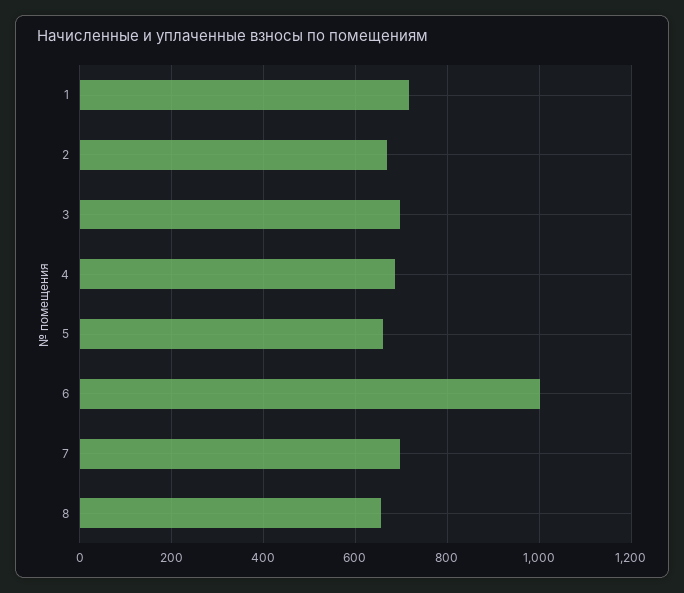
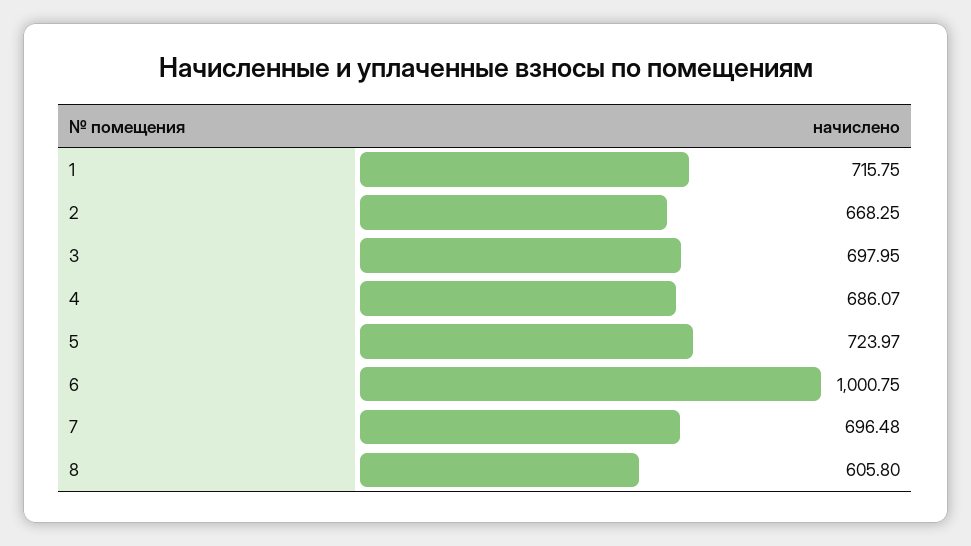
5: 660 -> 723.97
8: 660 -> 605.8

